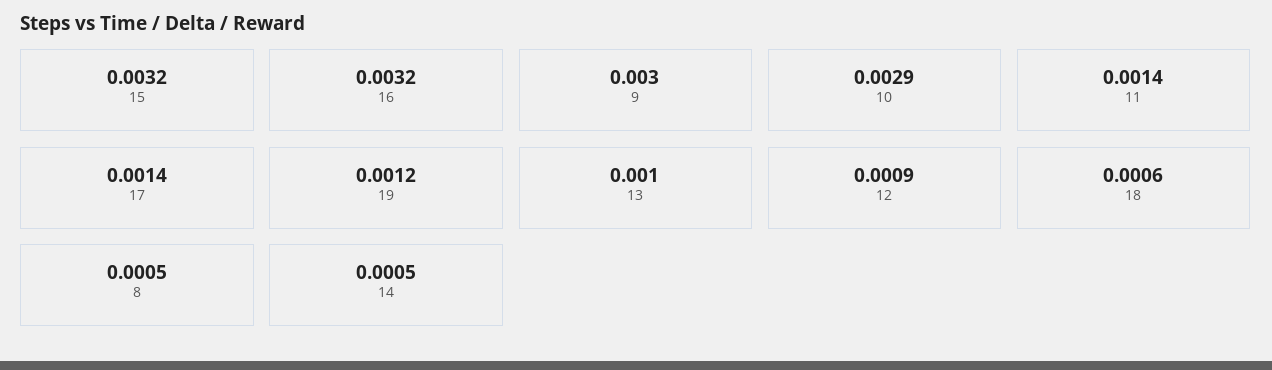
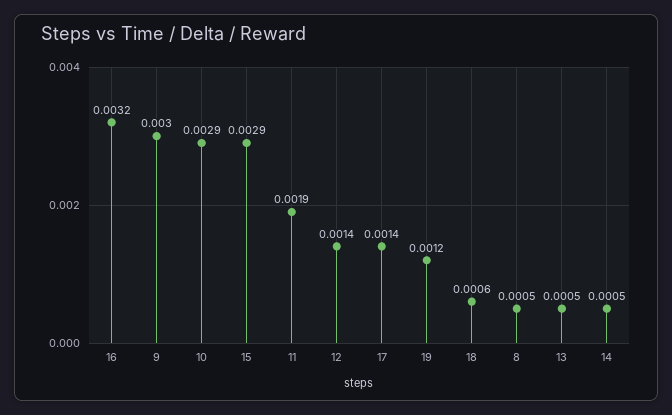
15: 0.0032 -> 0.0029
11: 0.0014 -> 0.0019
13: 0.001 -> 0.0005
12: 0.0009 -> 0.0014

